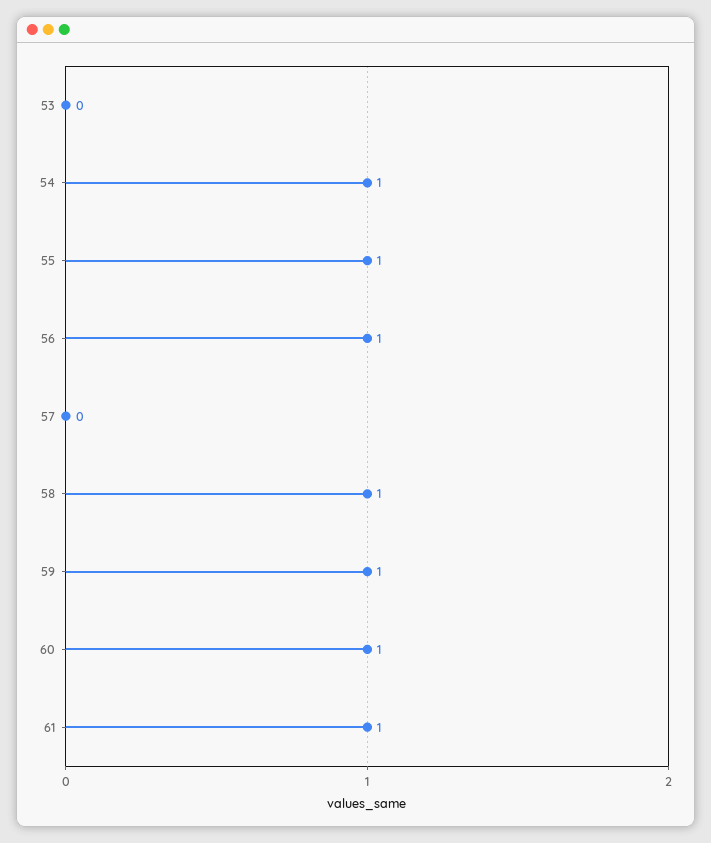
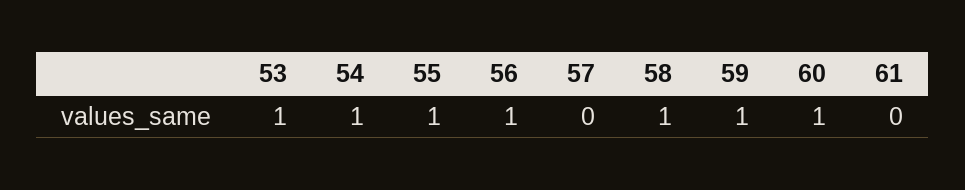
53: 0 -> 1
61: 1 -> 0

